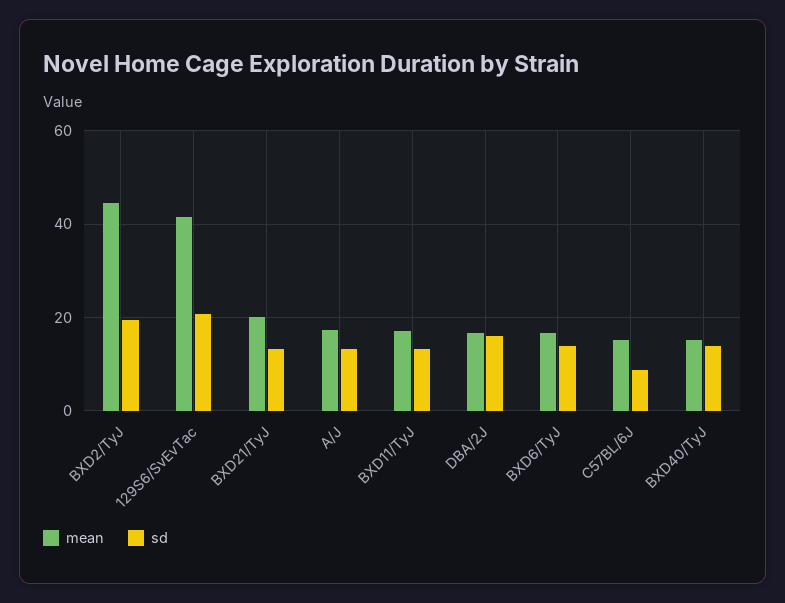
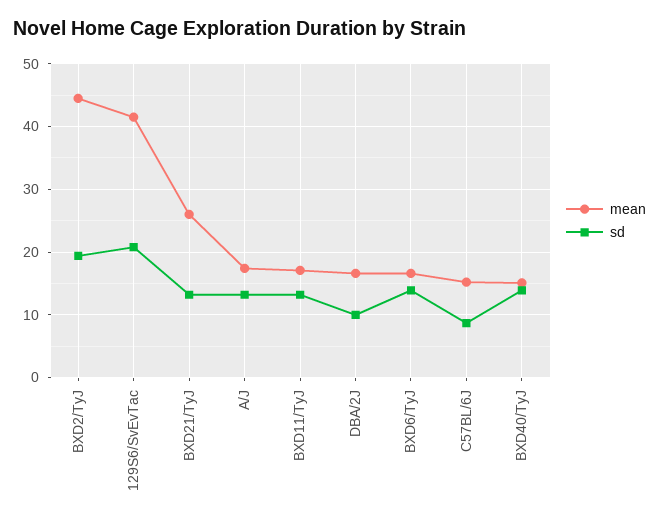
mean, BXD21/TyJ: 20 -> 26
sd, DBA/2J: 16 -> 10

